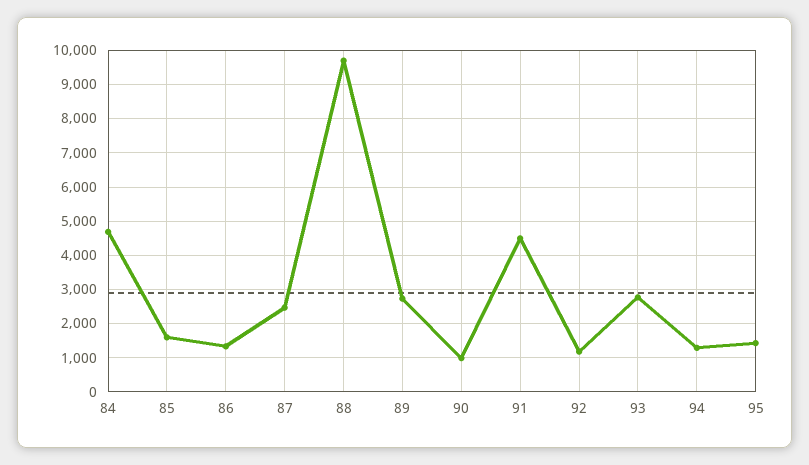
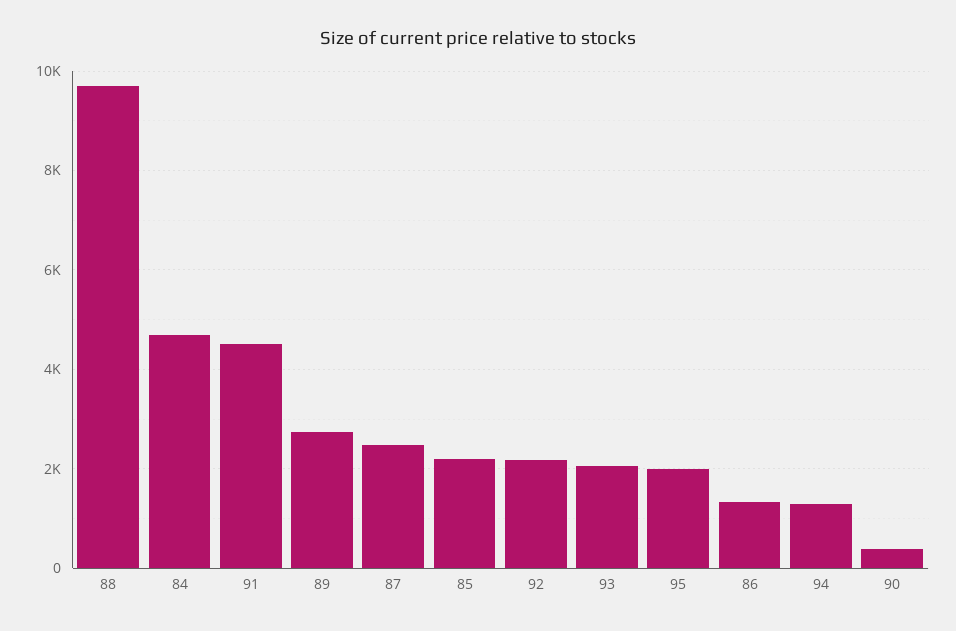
85: 1600 -> 2200
90: 1000 -> 400
92: 1200 -> 2200
93: 2800 -> 2000
95: 1400 -> 2000

